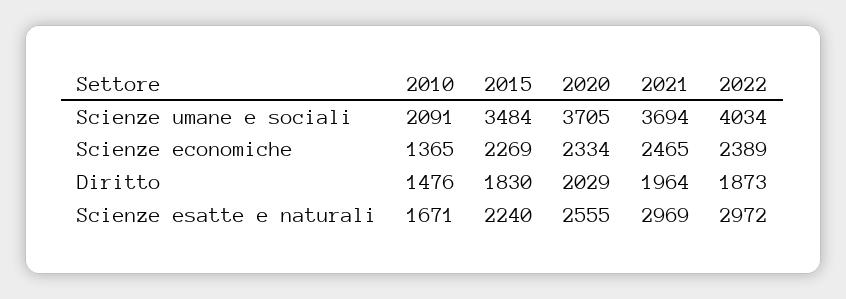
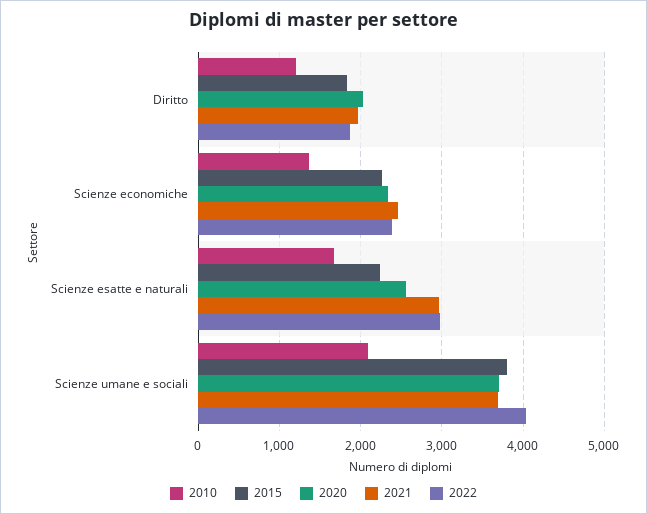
2015, Scienze umane e sociali: 3484 -> 3800
2010, Diritto: 1476 -> 1200

